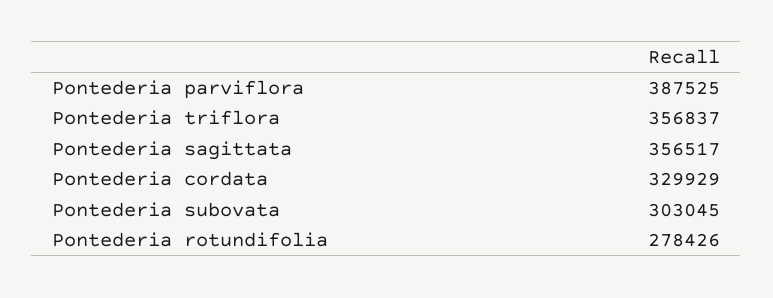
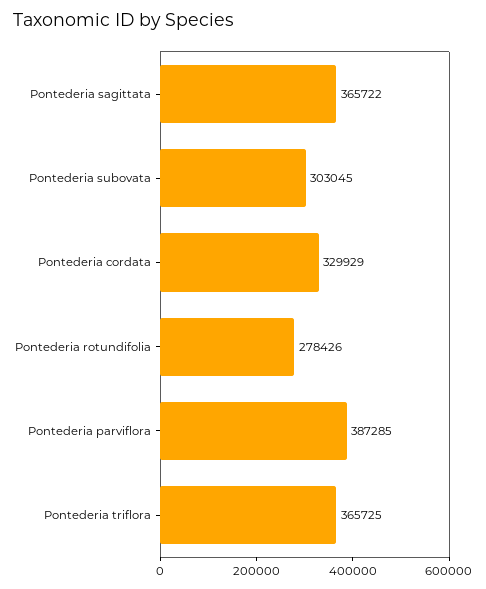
Pontederia parviflora: 387525 -> 387285
Pontederia triflora: 356837 -> 365725
Pontederia sagittata: 356517 -> 365722

